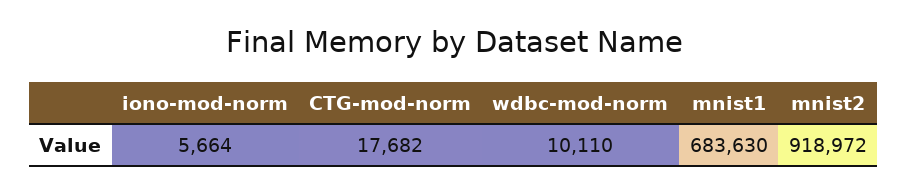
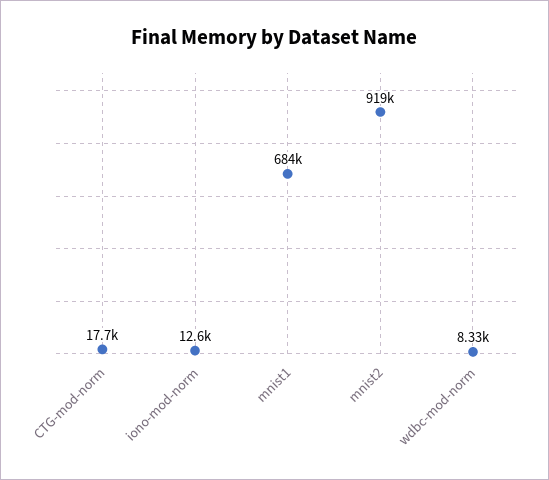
iono-mod-norm: 5664 -> 12600
wdbc-mod-norm: 10110 -> 8330

